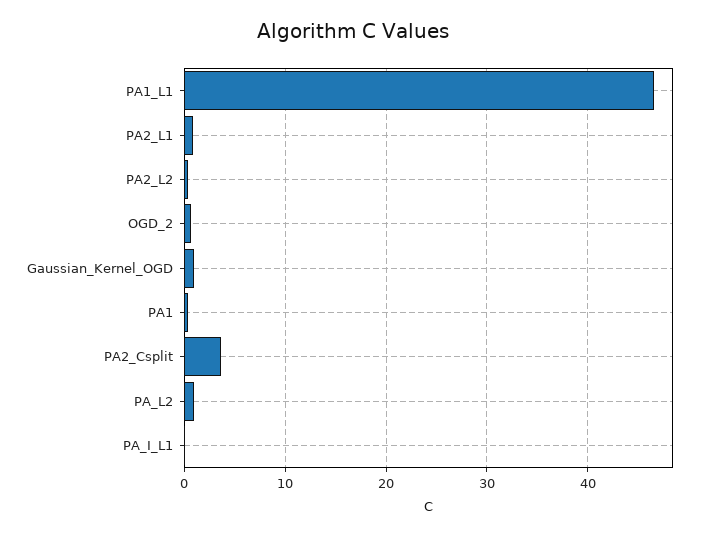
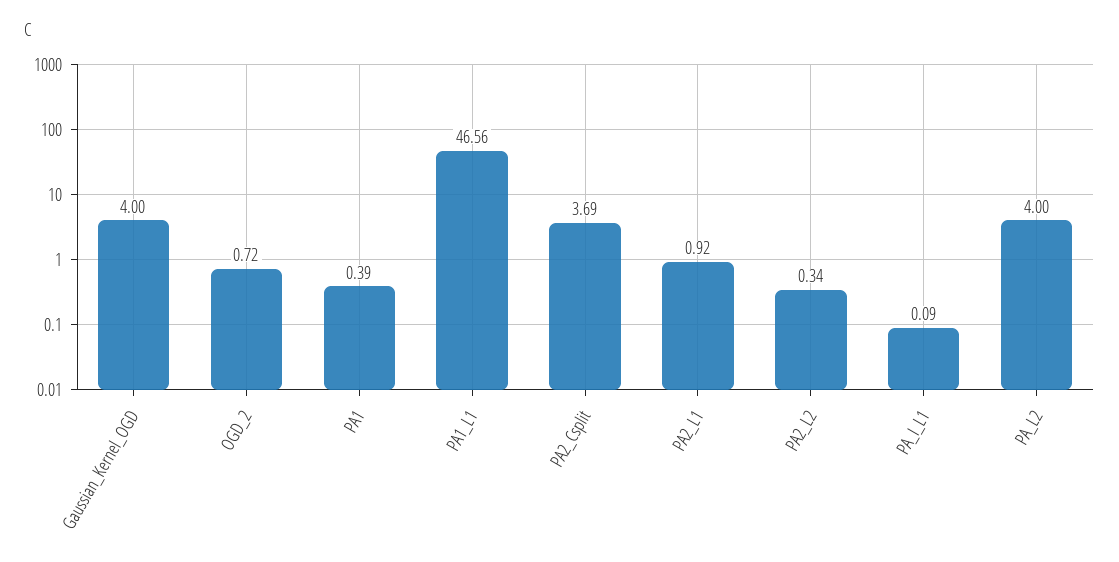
Gaussian_Kernel_OGD: 1 -> 4
PA_L2: 1 -> 4

